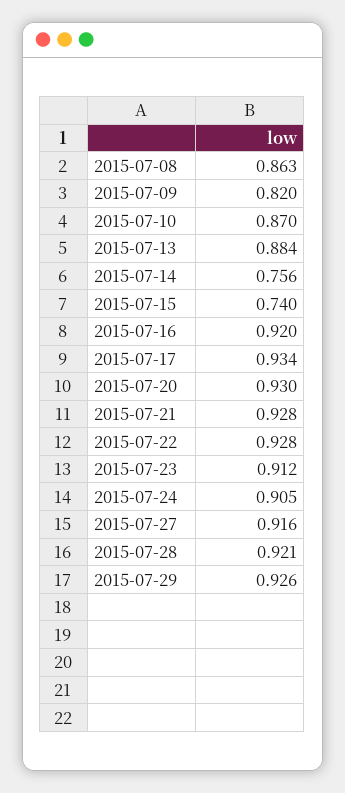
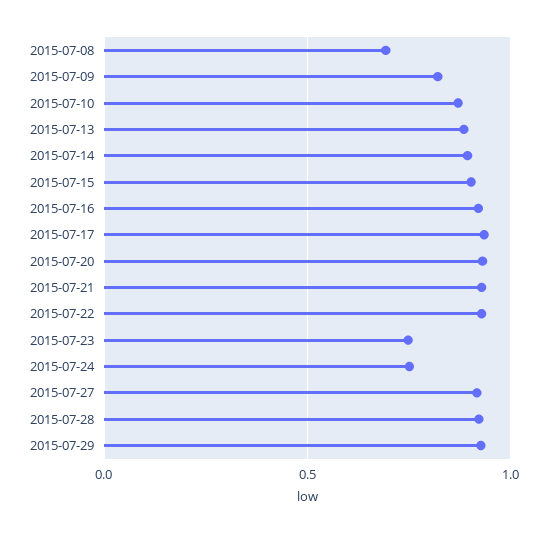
2015-07-08: 0.863 -> 0.7
2015-07-14: 0.756 -> 0.9
2015-07-15: 0.74 -> 0.9
2015-07-23: 0.912 -> 0.75
2015-07-24: 0.905 -> 0.75

